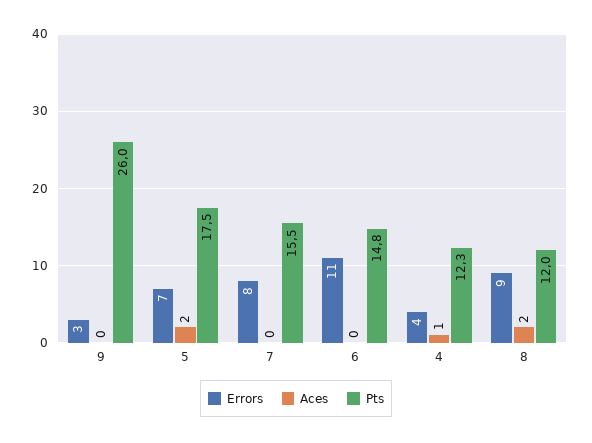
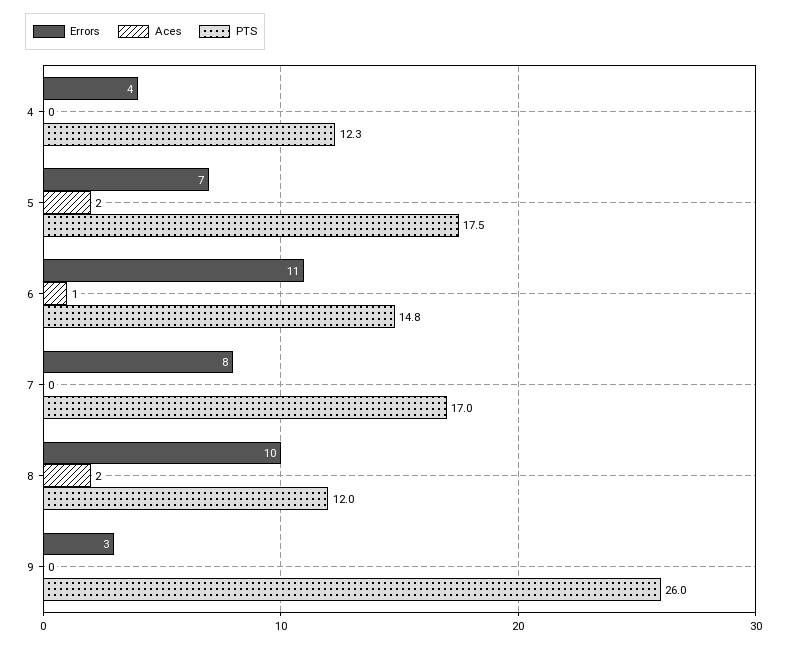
Pts, 7: 15.5 -> 17
Aces, 6: 0 -> 1
Aces, 4: 1 -> 0
Errors, 8: 9 -> 10

